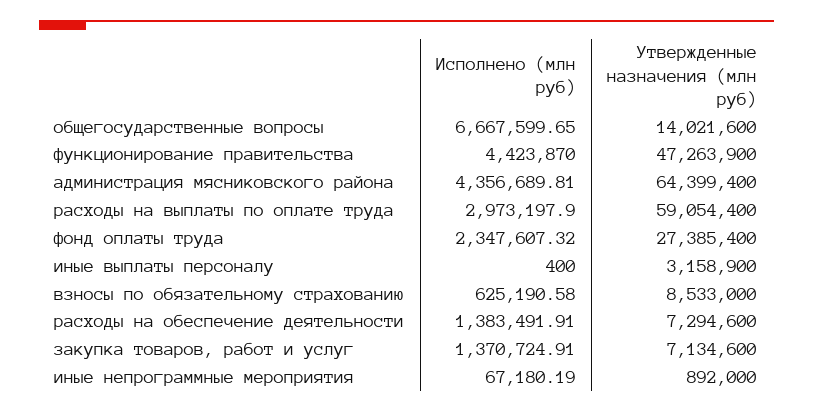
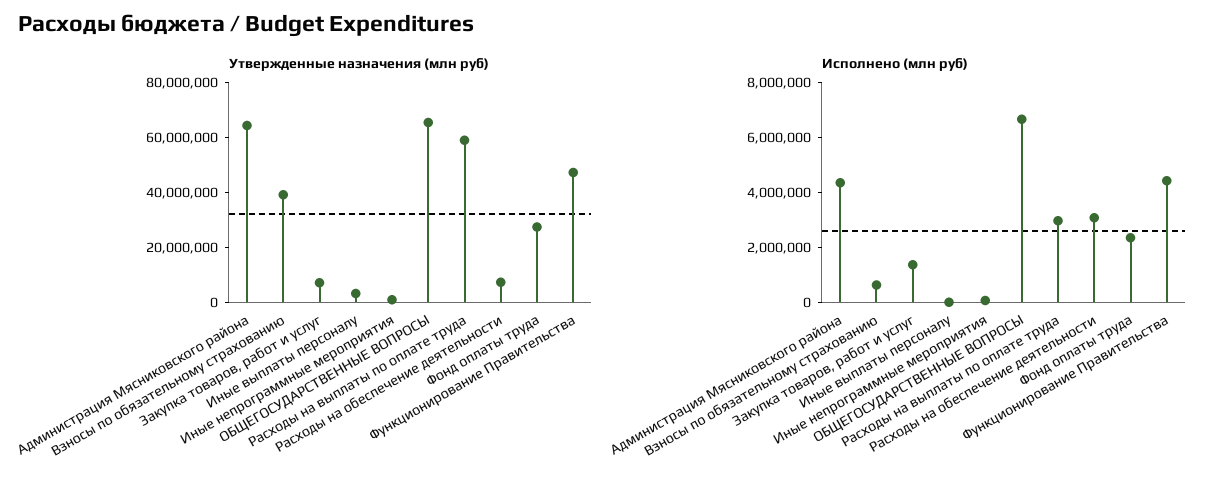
Утвержденные назначения (млн руб), общегосударственные вопросы: 14021600 -> 65000000
Утвержденные назначения (млн руб), взносы по обязательному страхованию: 8533000 -> 40000000
Исполнено (млн руб), расходы на обеспечение деятельности: 1383491.91 -> 3000000

